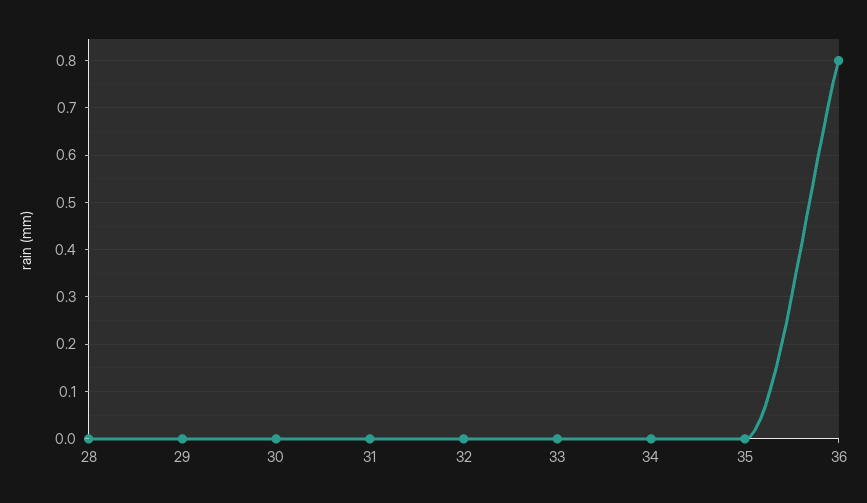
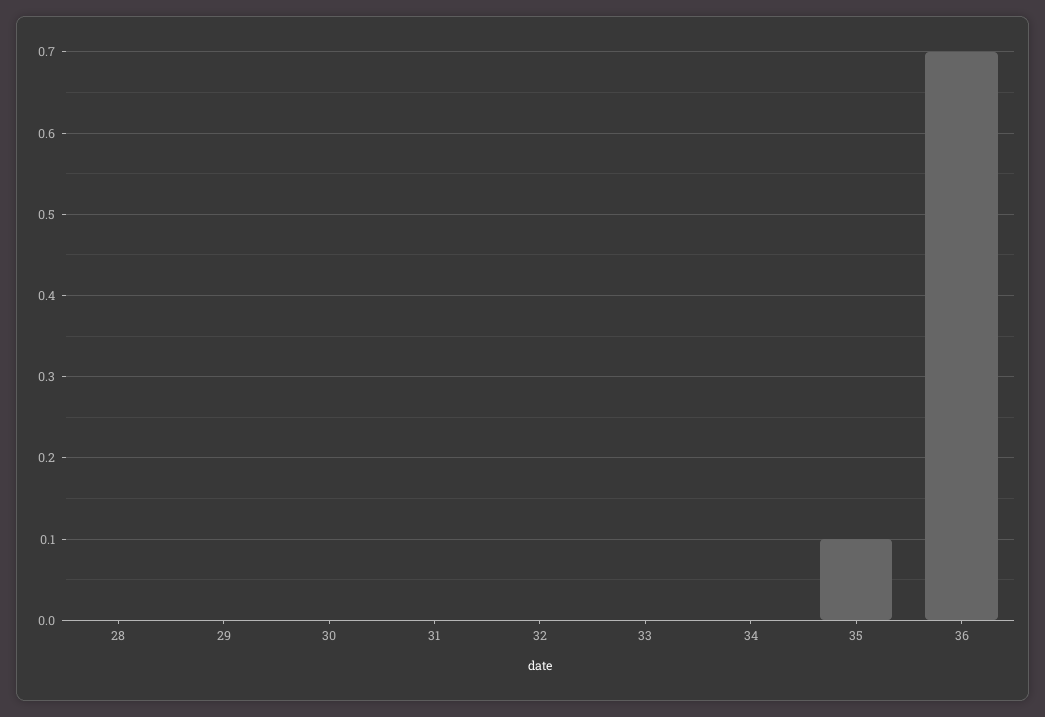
35: 0 -> 0.1
36: 0.8 -> 0.7

